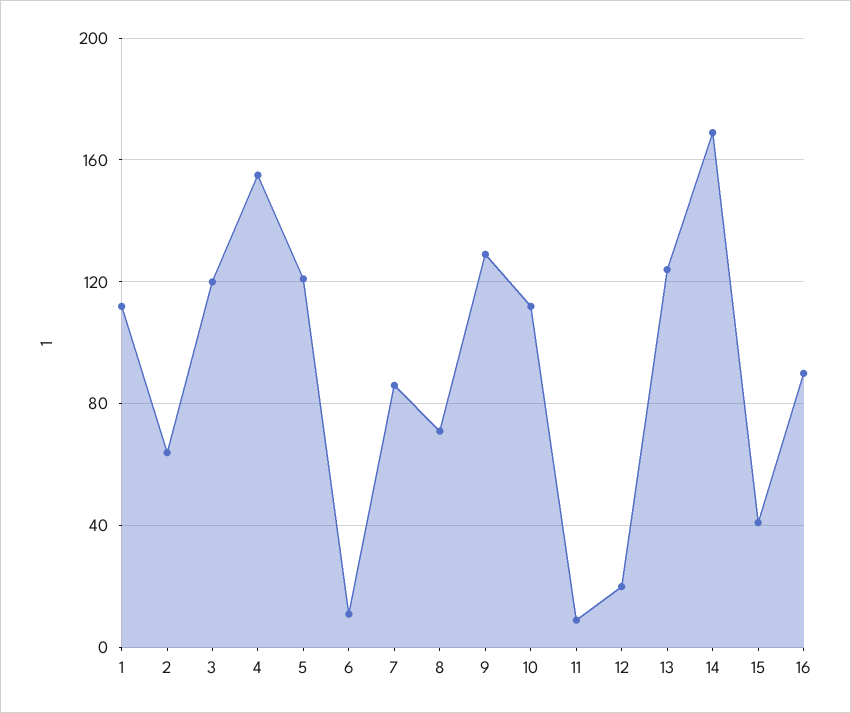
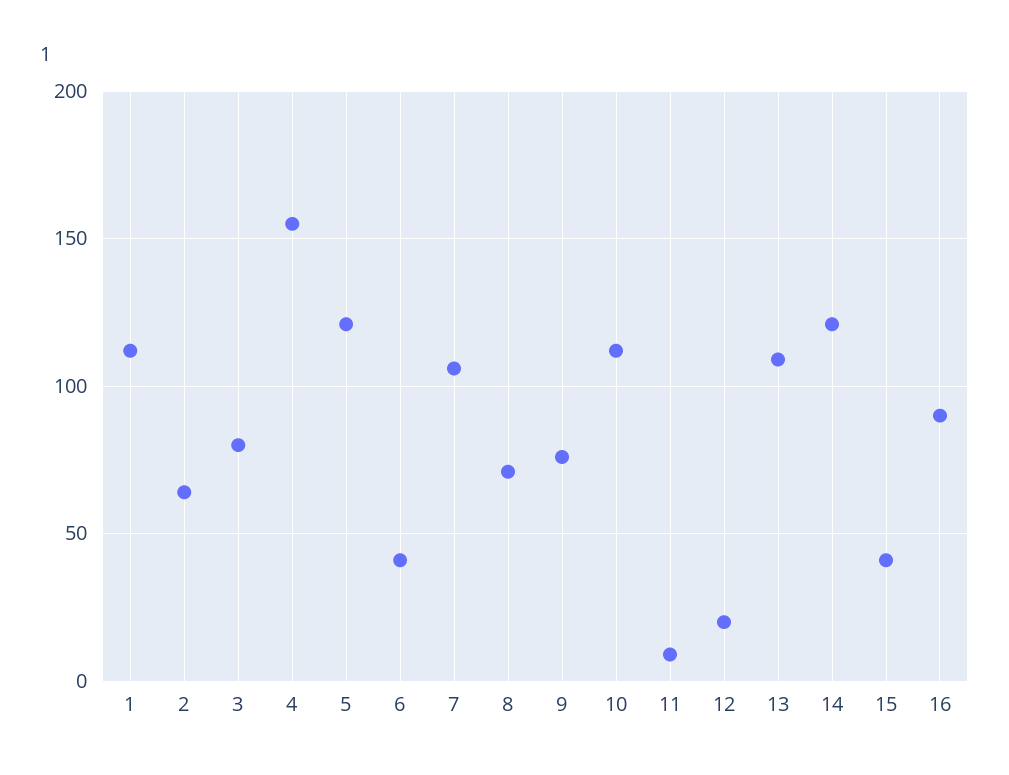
3: 120 -> 80
6: 10 -> 40
7: 85 -> 105
9: 130 -> 75
13: 125 -> 110
14: 170 -> 120

